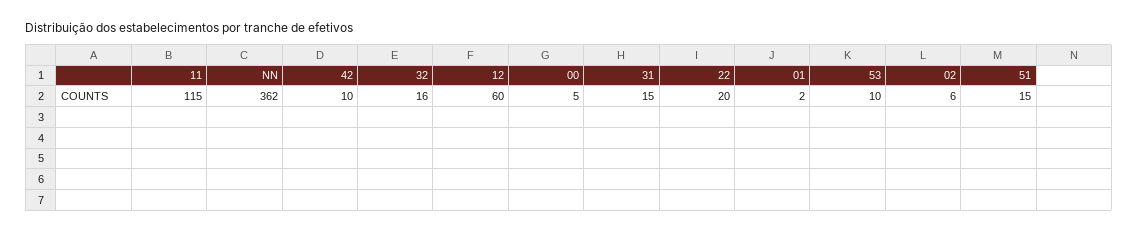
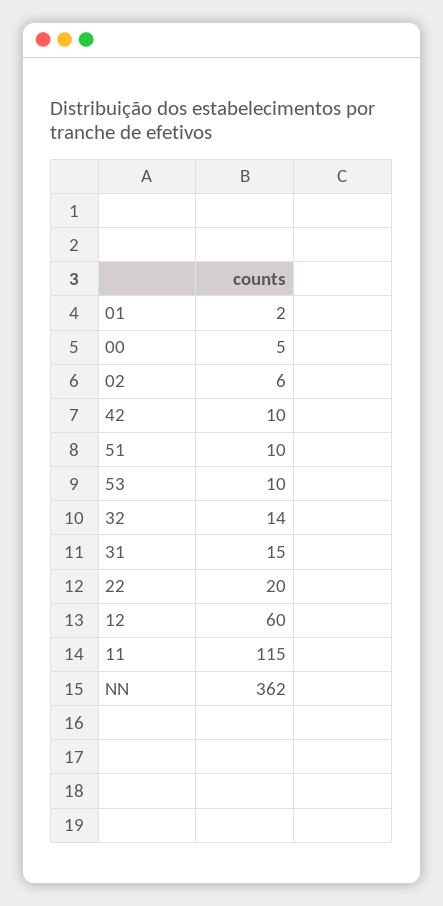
32: 16 -> 14
51: 15 -> 10

